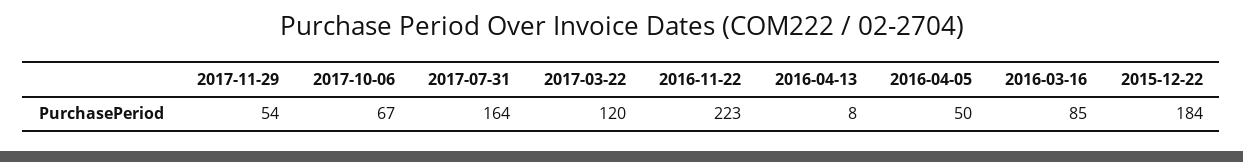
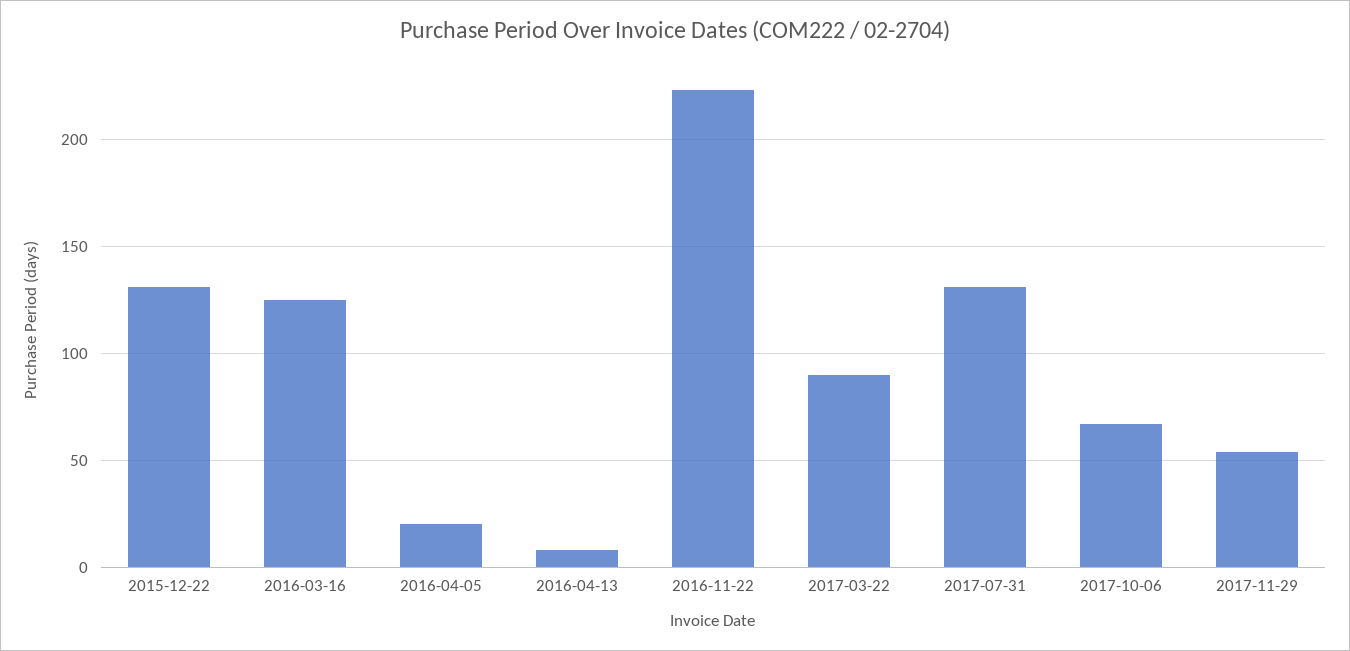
2017-07-31: 164 -> 130
2017-03-22: 120 -> 90
2016-04-05: 50 -> 20
2016-03-16: 85 -> 125
2015-12-22: 184 -> 130

